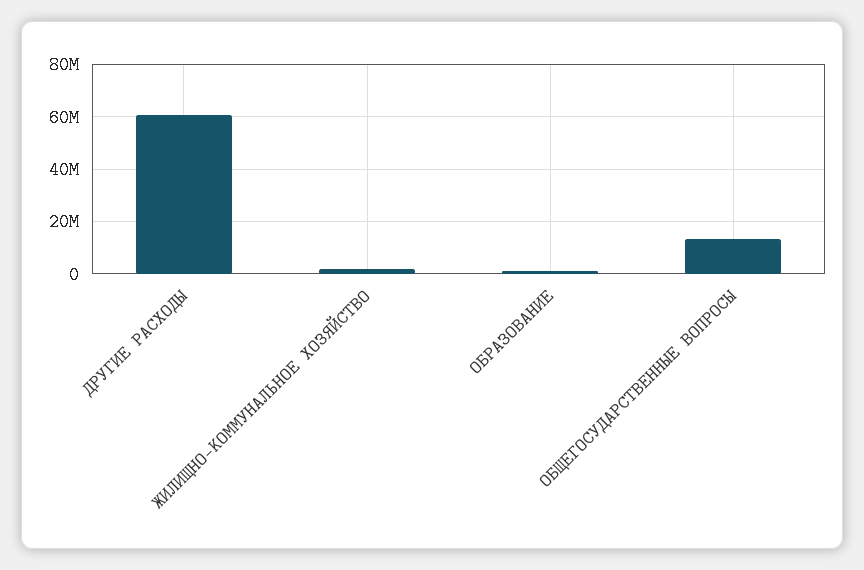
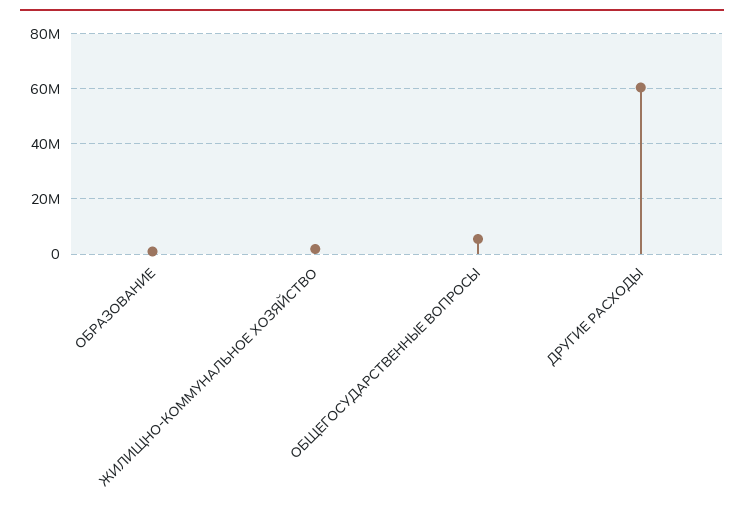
ОБЩЕГОСУДАРСТВЕННЫЕ ВОПРОСЫ: 12500000 -> 5000000

